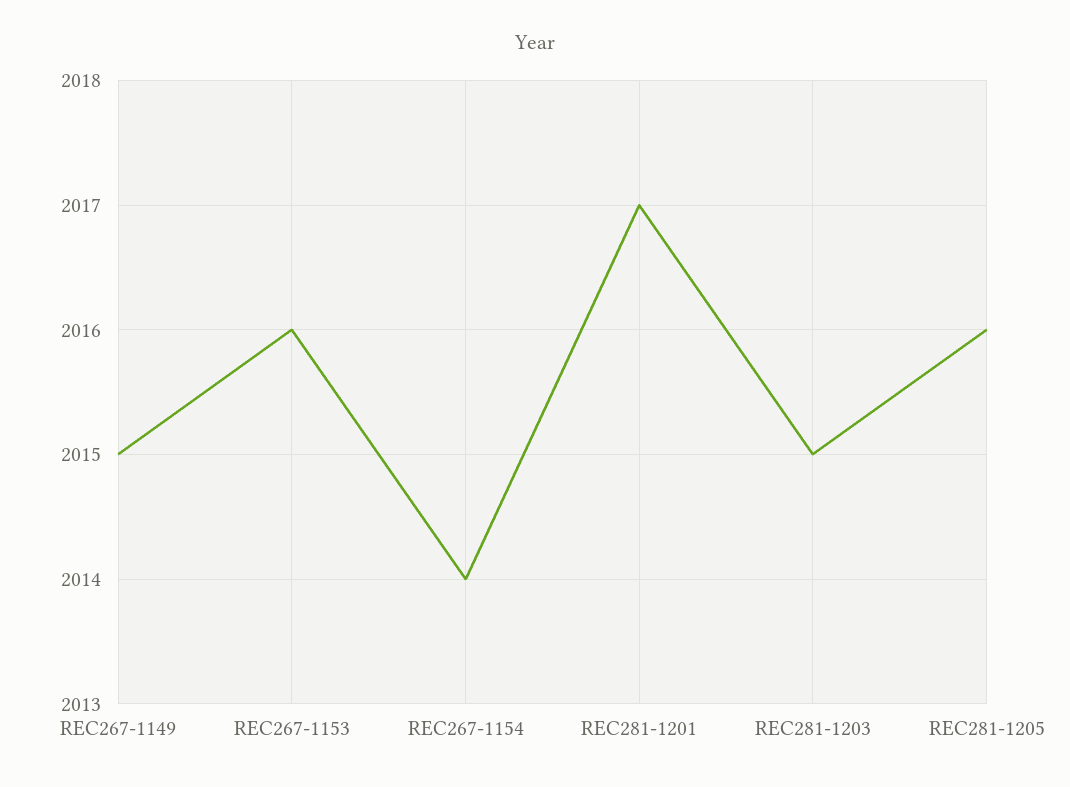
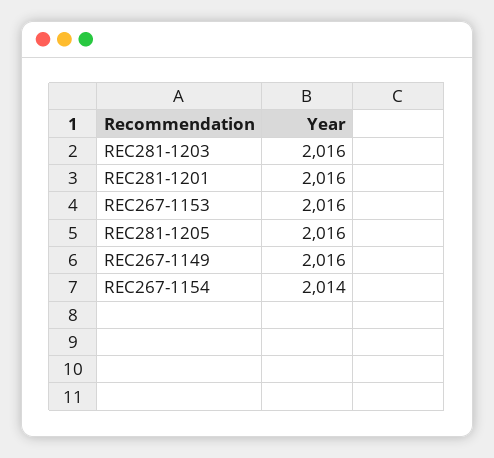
REC267-1149: 2015 -> 2016
REC281-1201: 2017 -> 2016
REC281-1203: 2015 -> 2016

